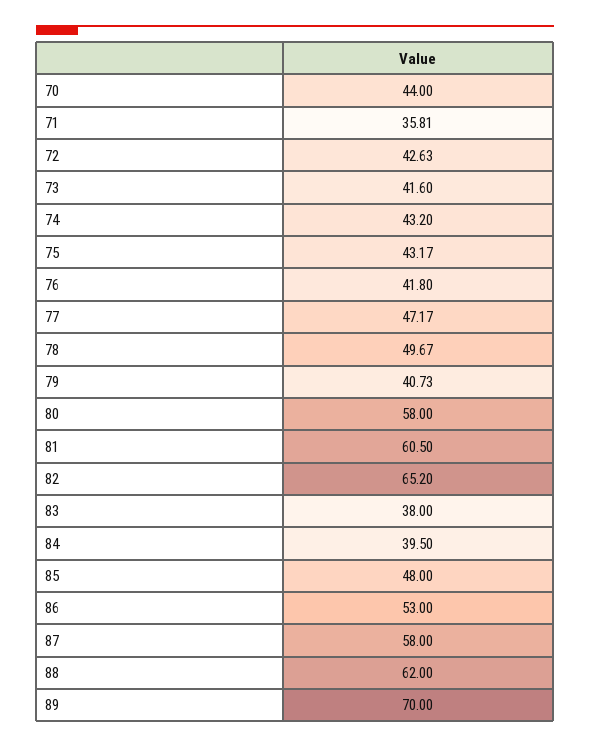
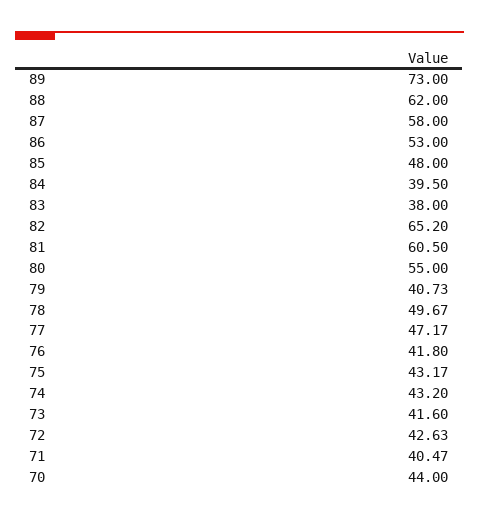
71: 35.81 -> 40.47
80: 58 -> 55
89: 70 -> 73

